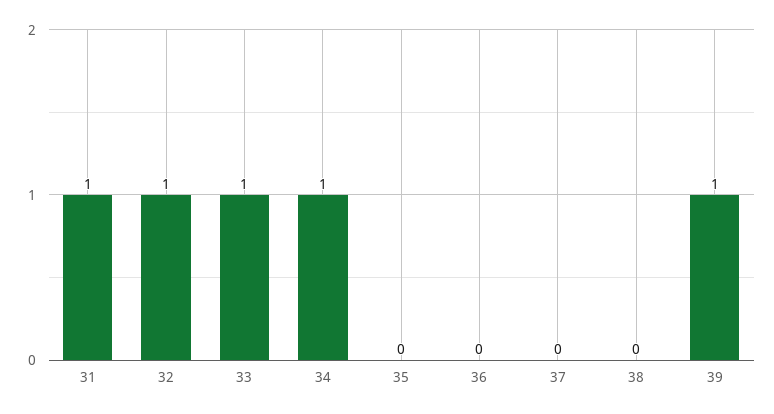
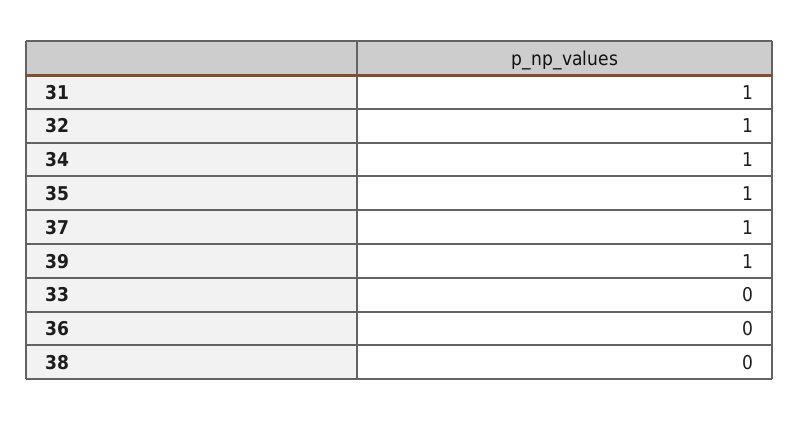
33: 1 -> 0
35: 0 -> 1
37: 0 -> 1

